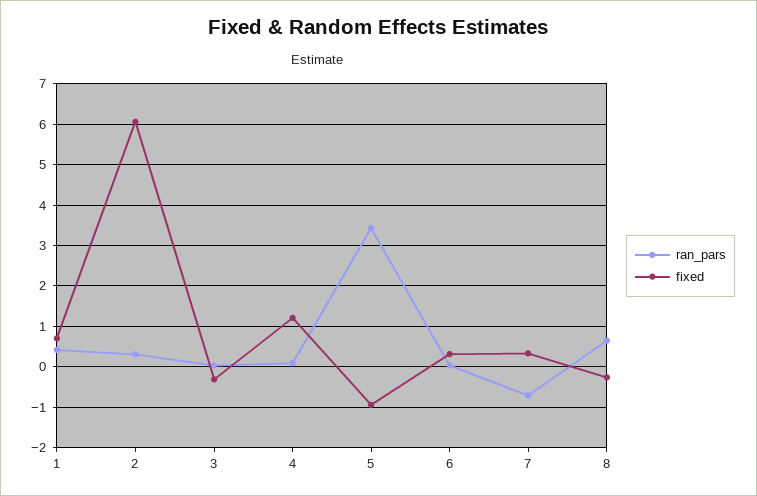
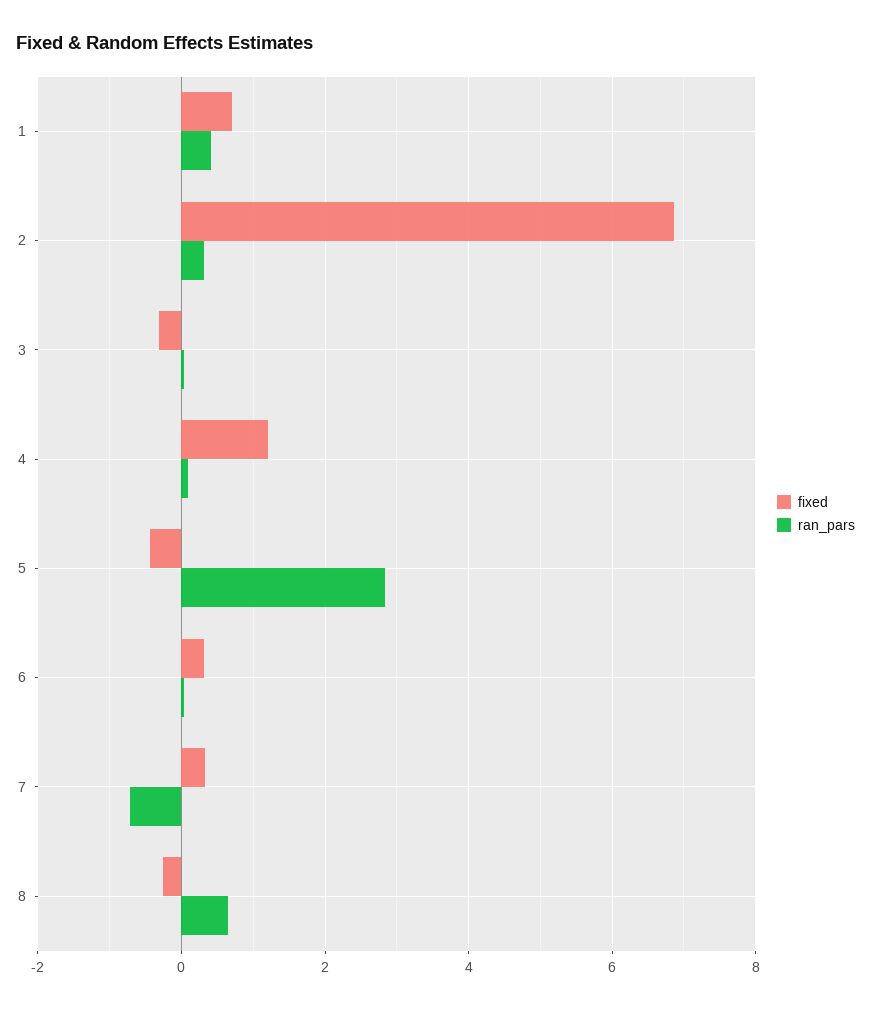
fixed, 2: 6 -> 6.8
ran_pars, 5: 3.4 -> 2.8
fixed, 5: -1 -> -0.4

